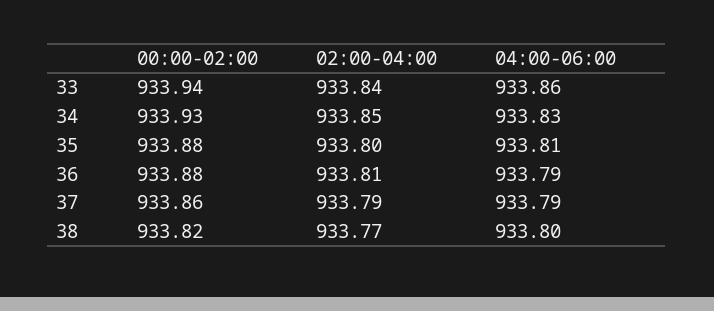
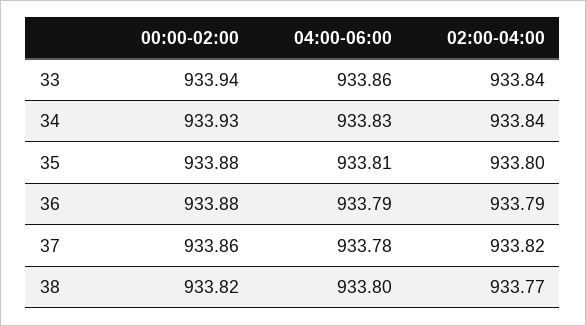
02:00-04:00, 34: 933.85 -> 933.84
02:00-04:00, 36: 933.81 -> 933.79
02:00-04:00, 37: 933.79 -> 933.82
04:00-06:00, 37: 933.79 -> 933.78

